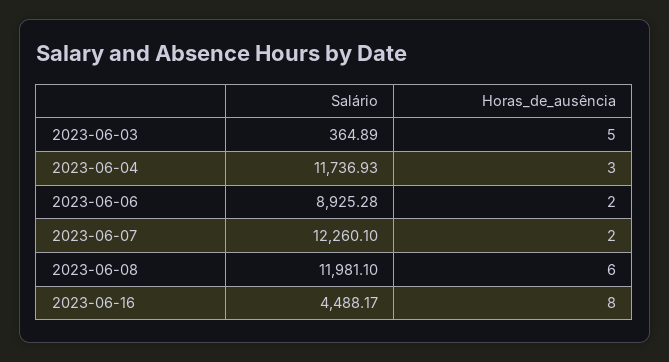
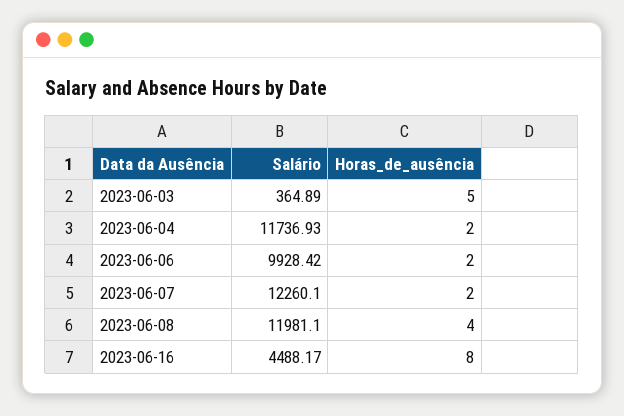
Horas_de_ausência, 2023-06-04: 3 -> 2
Salário, 2023-06-06: 8925.28 -> 9928.42
Horas_de_ausência, 2023-06-08: 6 -> 4

